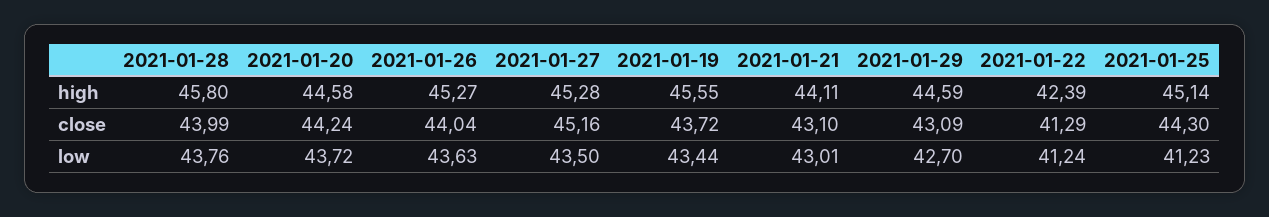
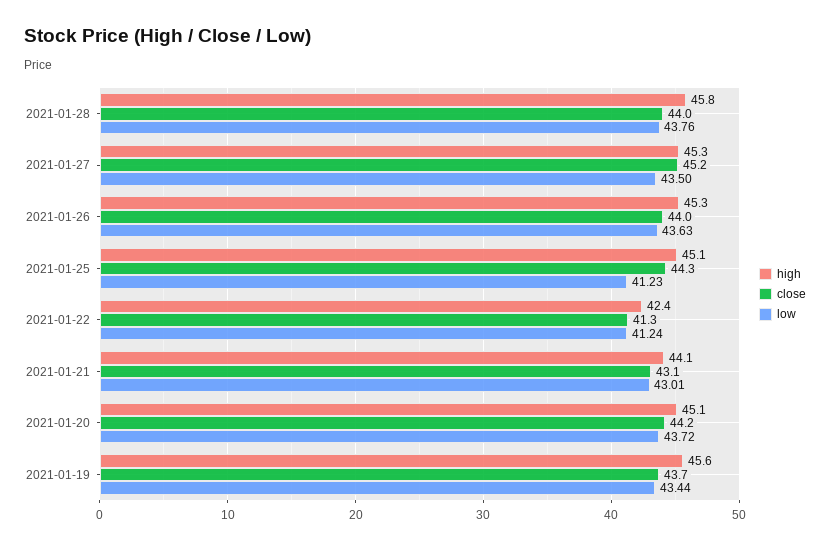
high, 2021-01-20: 44.58 -> 45.1
high, 2021-01-29: 44.59 -> none
close, 2021-01-29: 43.09 -> none
low, 2021-01-29: 42.7 -> none

